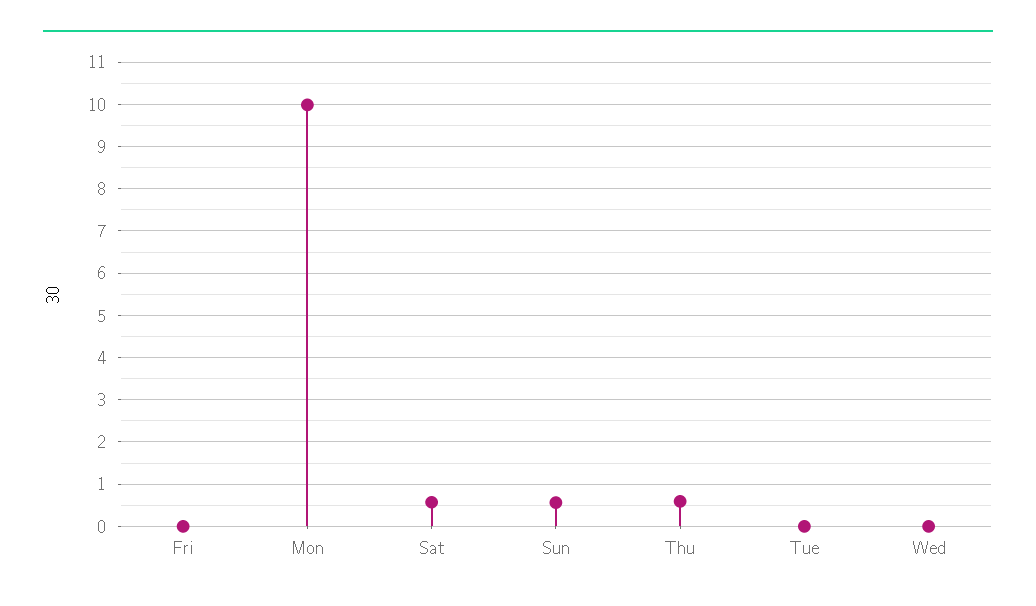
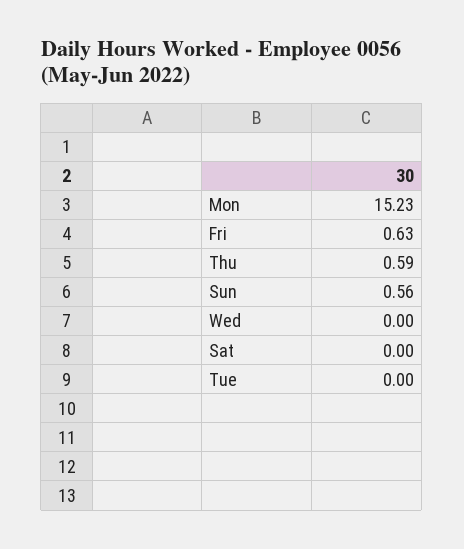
Fri: 0 -> 0.63
Mon: 10 -> 15.23
Sat: 0.6 -> 0

